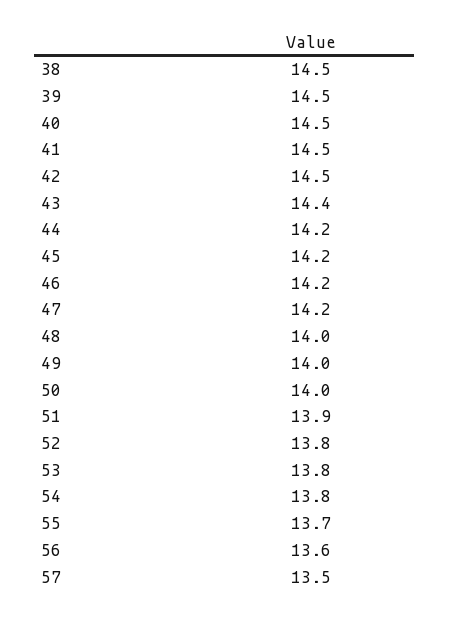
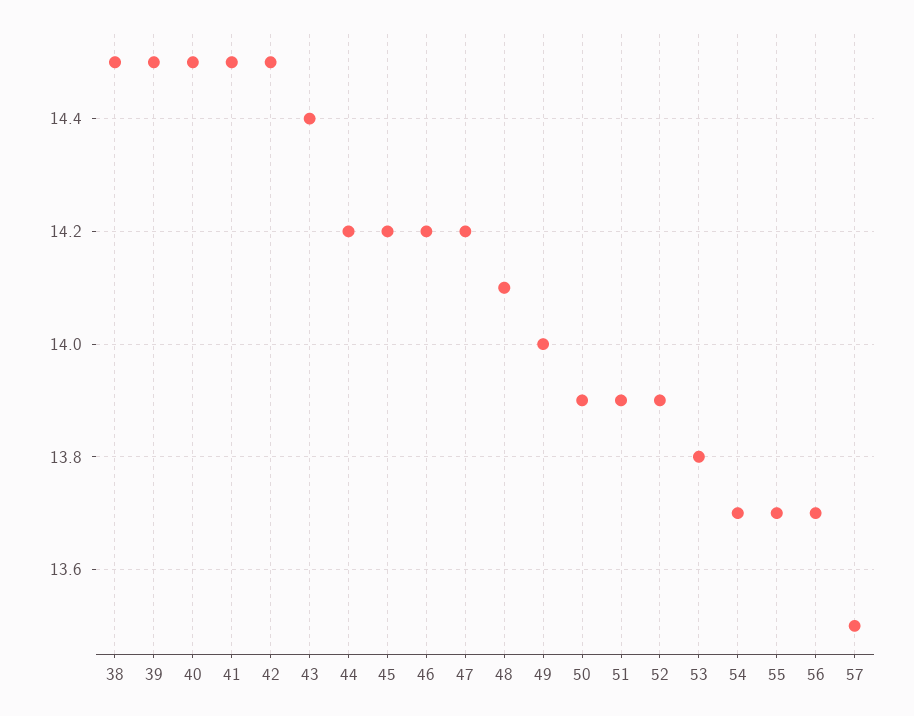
48: 14 -> 14.1
50: 14 -> 13.9
52: 13.8 -> 13.9
54: 13.8 -> 13.7
56: 13.6 -> 13.7

